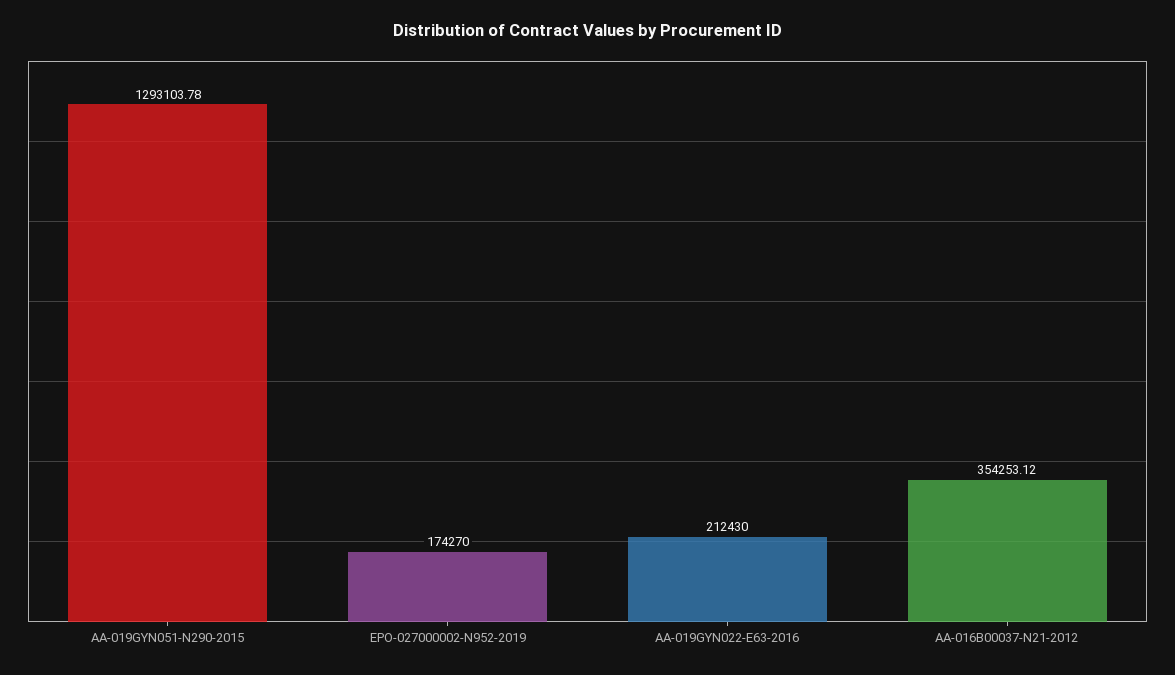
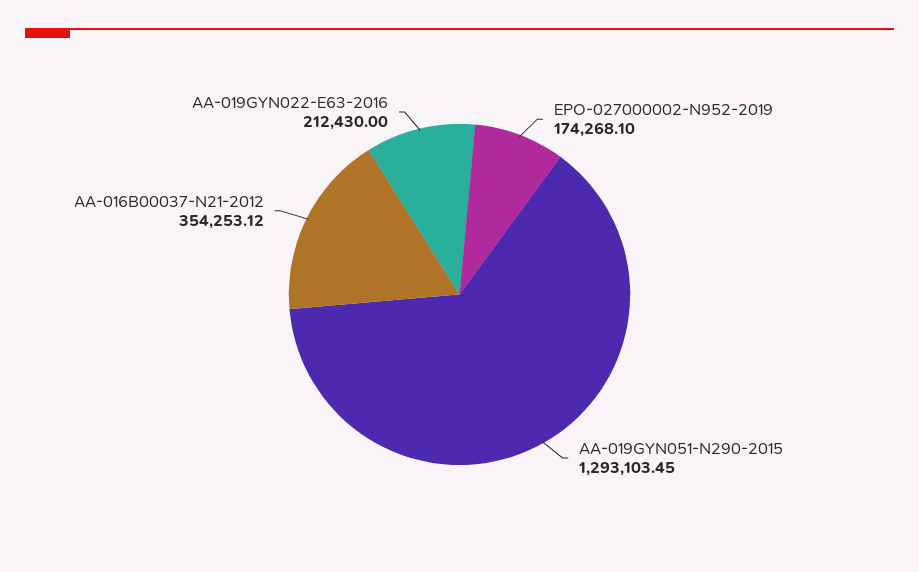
AA-019GYN051-N290-2015: 1293103.78 -> 1293103.45
EPO-027000002-N952-2019: 174270 -> 174268.1

